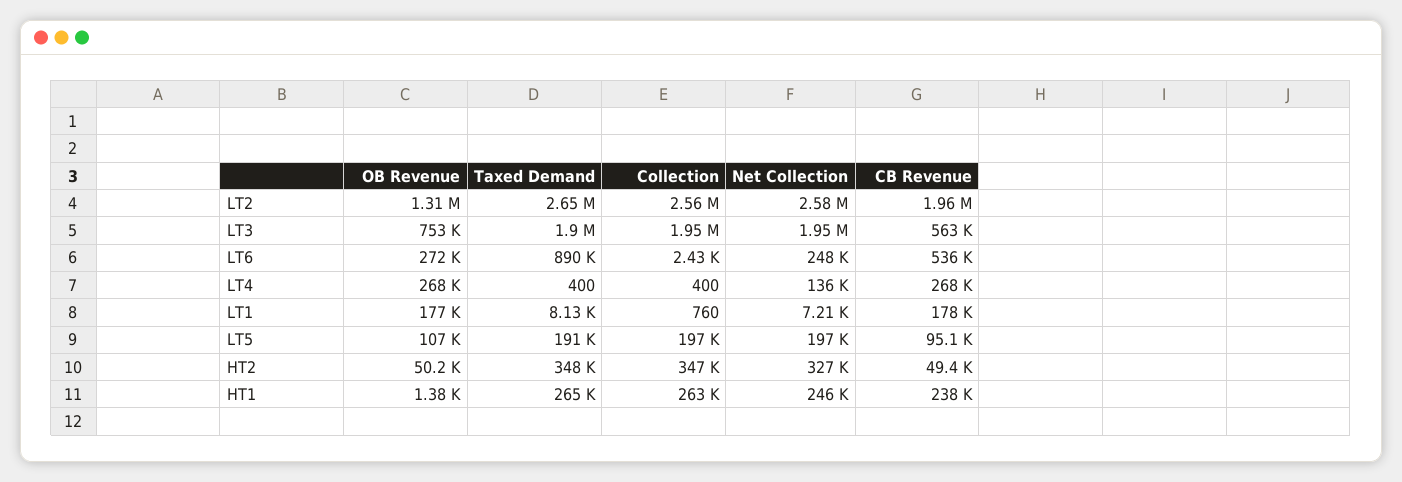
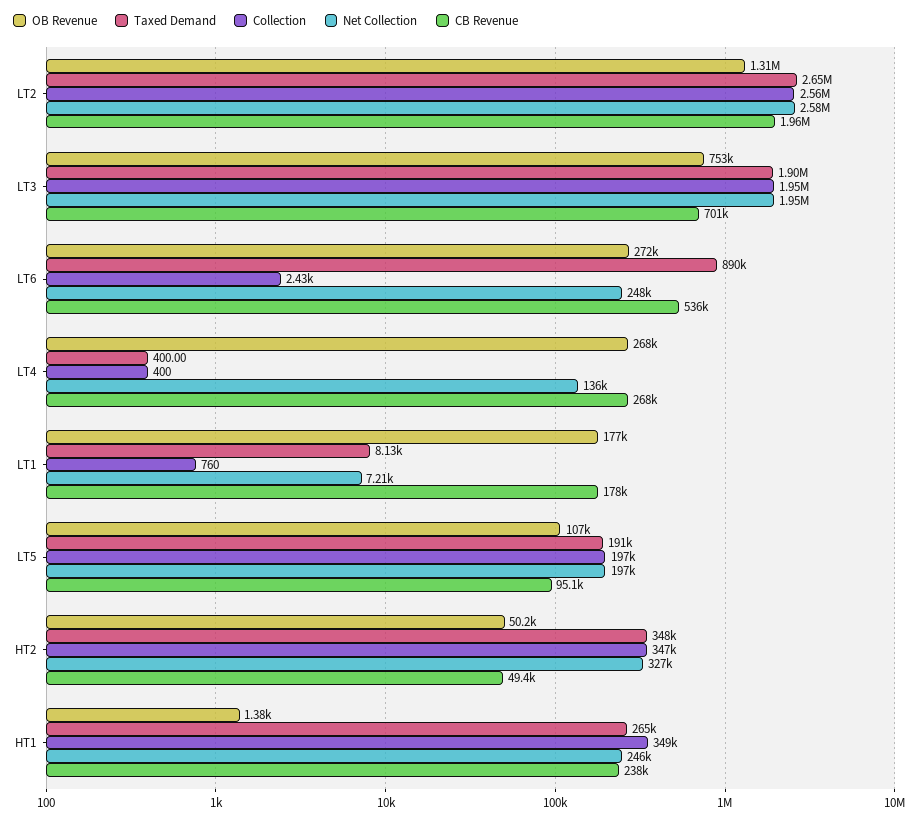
CB Revenue, LT3: 563000 -> 701000
Collection, HT1: 263000 -> 349000

